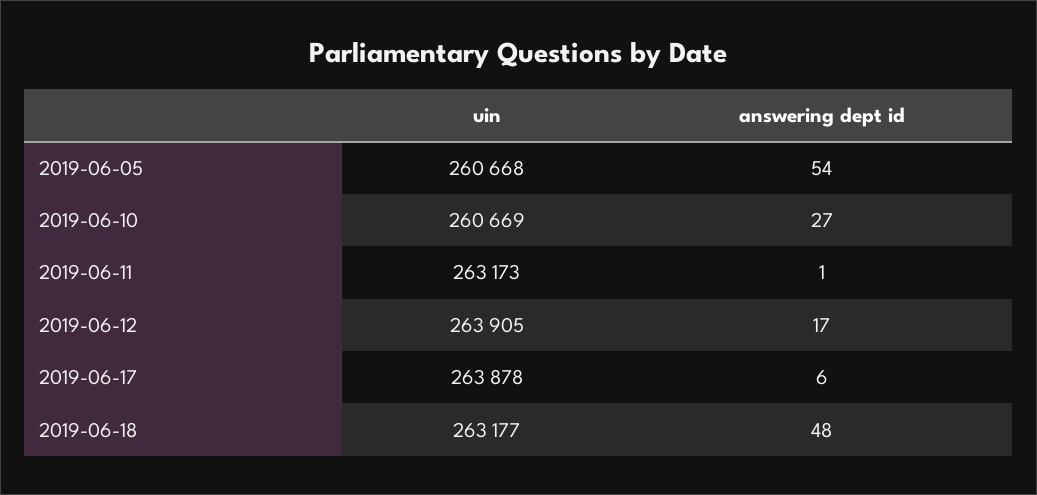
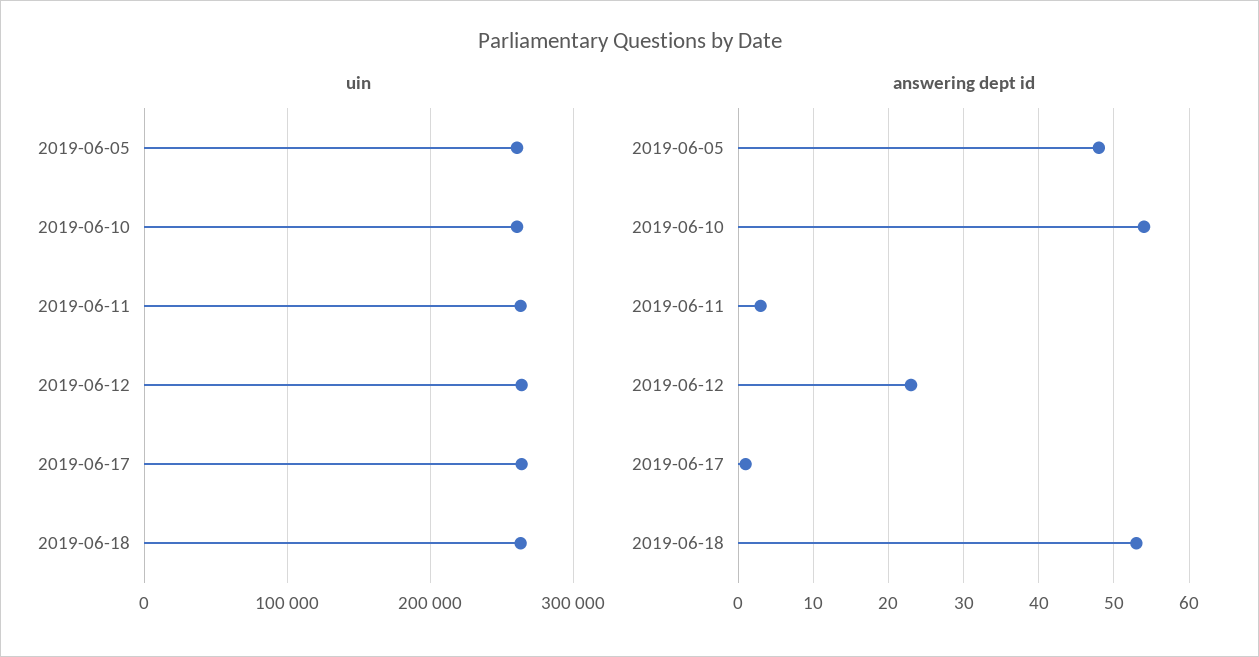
answering dept id, 2019-06-05: 54 -> 48
answering dept id, 2019-06-10: 27 -> 54
answering dept id, 2019-06-11: 1 -> 3
answering dept id, 2019-06-12: 17 -> 23
answering dept id, 2019-06-17: 6 -> 1
answering dept id, 2019-06-18: 48 -> 53

